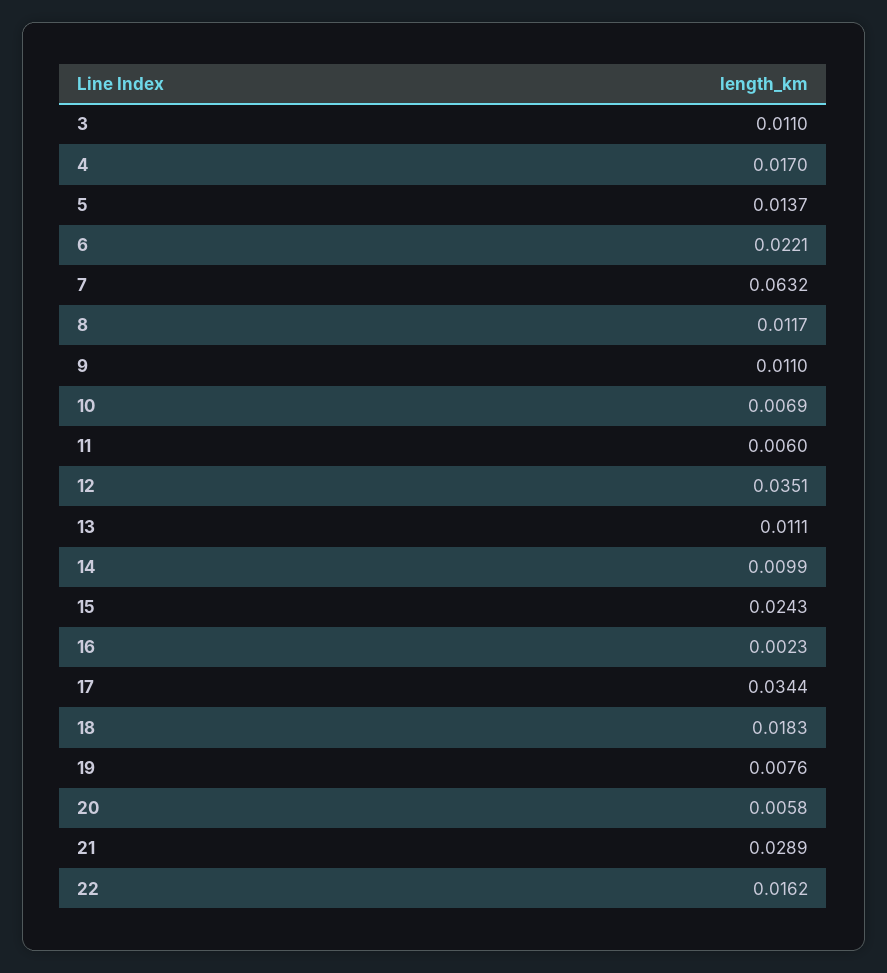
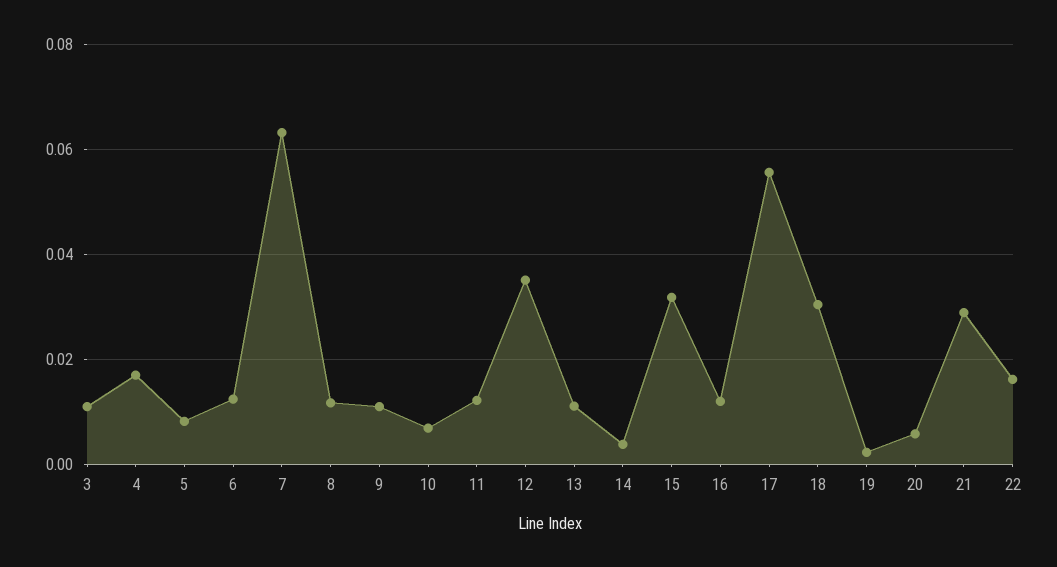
5: 0.0137 -> 0.008
6: 0.0221 -> 0.012
11: 0.006 -> 0.012
14: 0.0099 -> 0.004
15: 0.0243 -> 0.032
16: 0.0023 -> 0.012
17: 0.0344 -> 0.056
18: 0.0183 -> 0.03
19: 0.0076 -> 0.002

